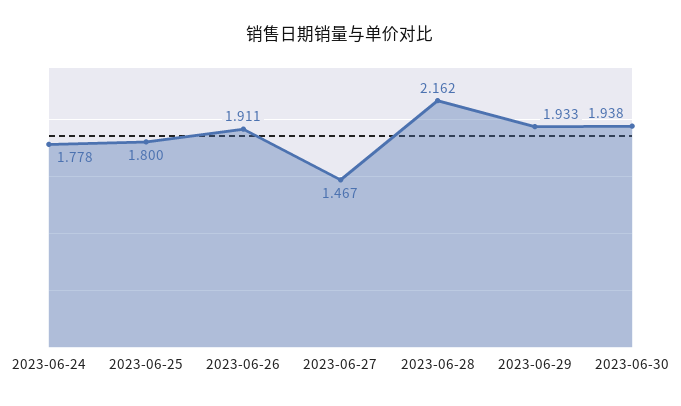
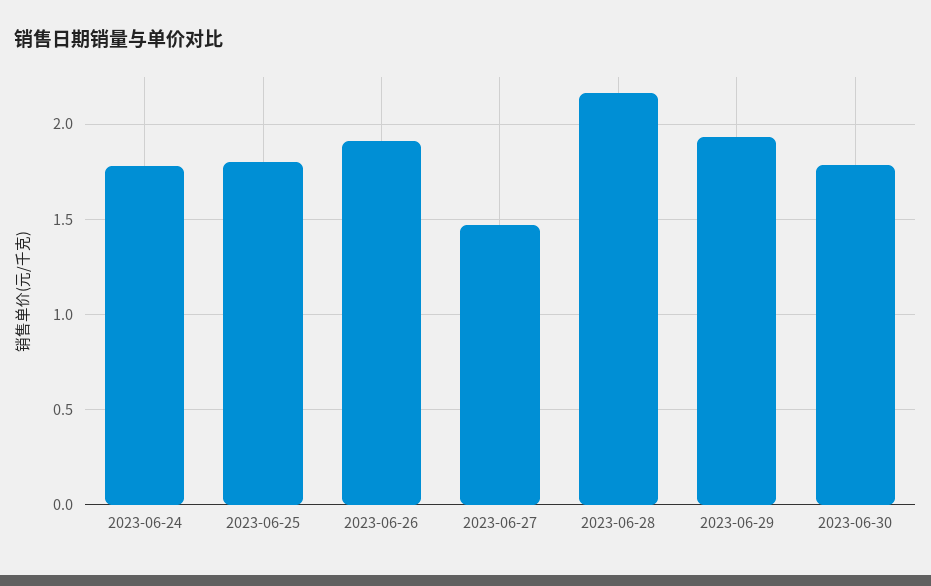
2023-06-30: 1.938 -> 1.8

